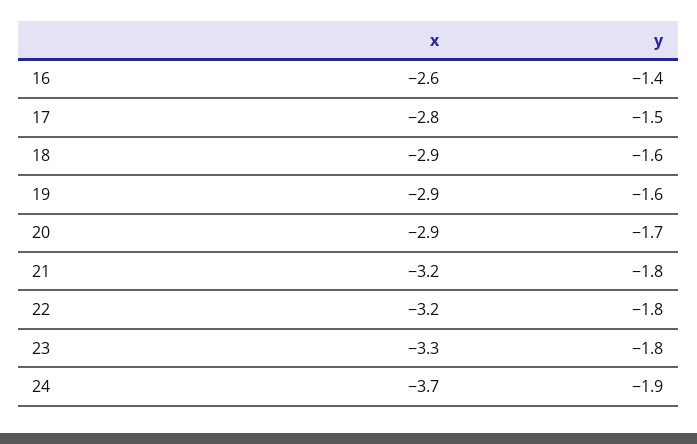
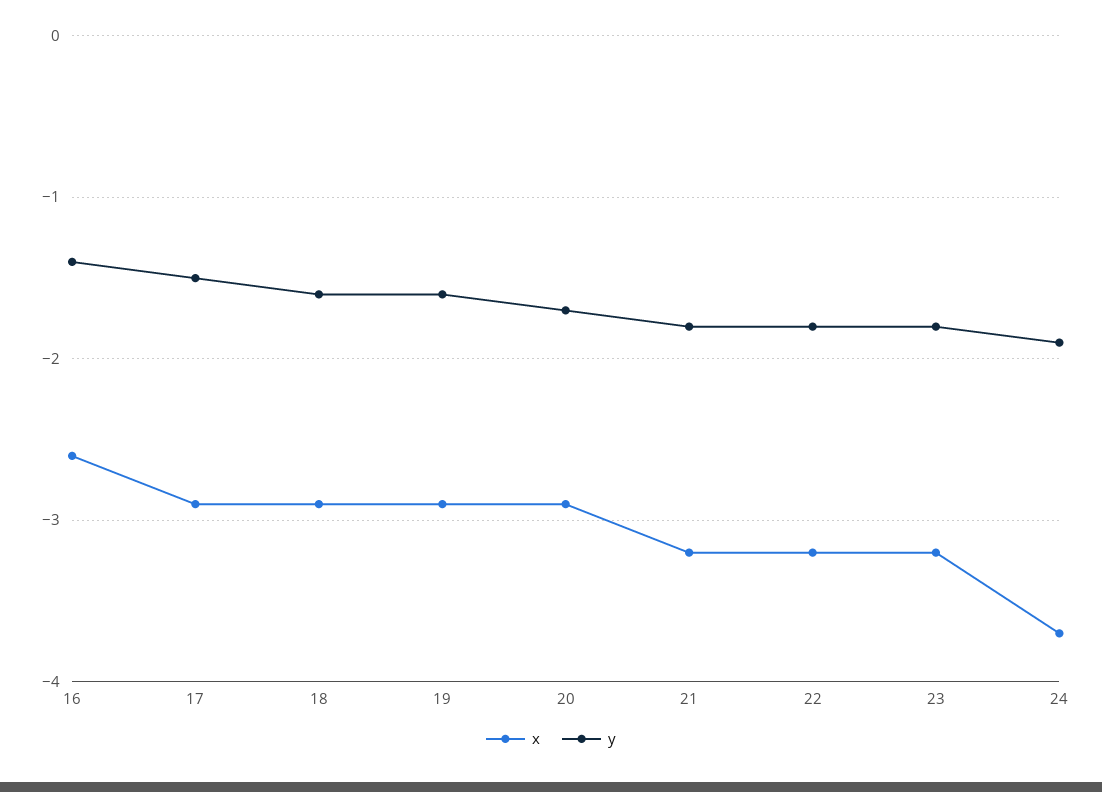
x, 17: -2.8 -> -2.9
x, 23: -3.3 -> -3.2

